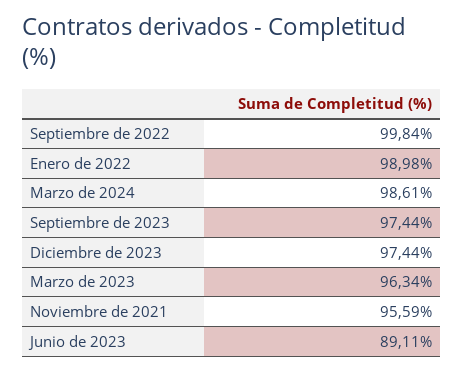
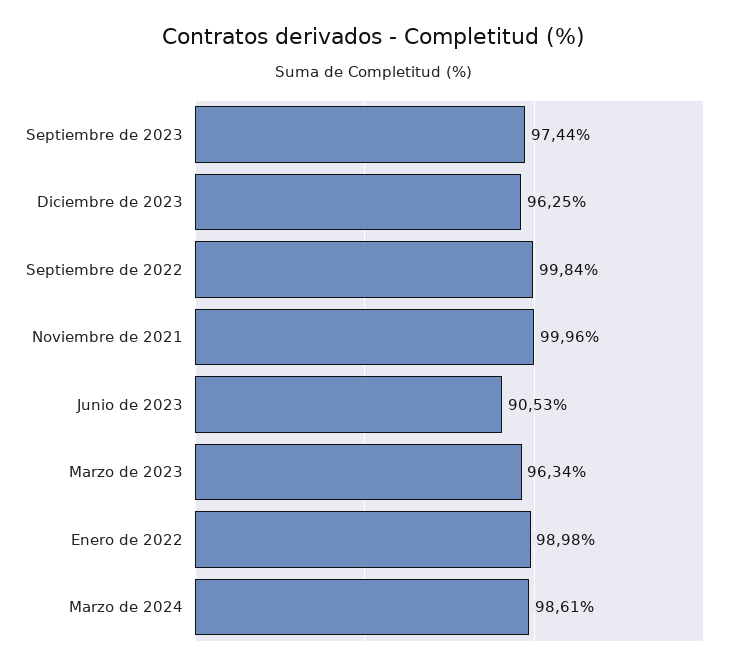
Diciembre de 2023: 97.44 -> 96.25
Noviembre de 2021: 95.59 -> 99.96
Junio de 2023: 89.11 -> 90.53

